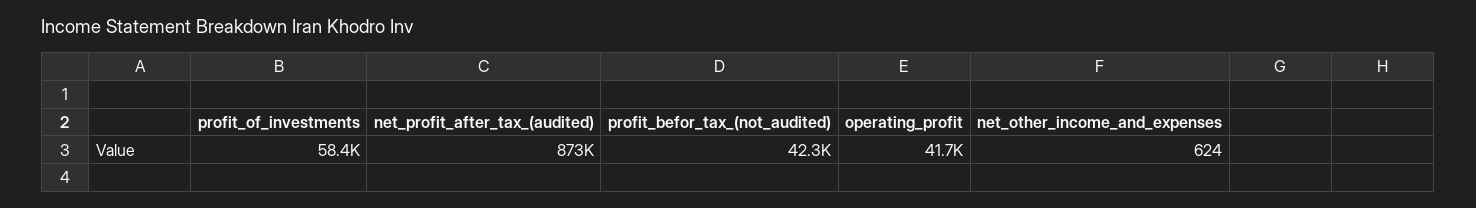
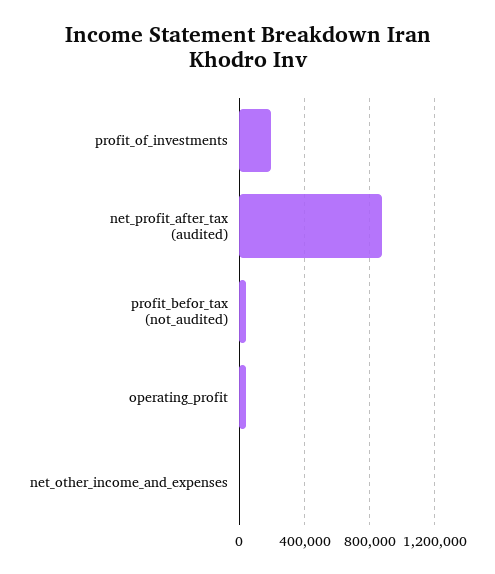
profit_of_investments: 58400 -> 200000

